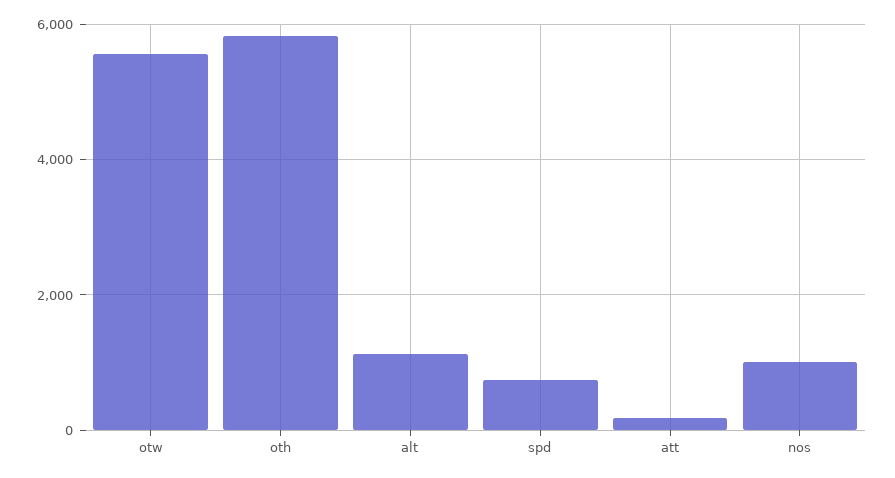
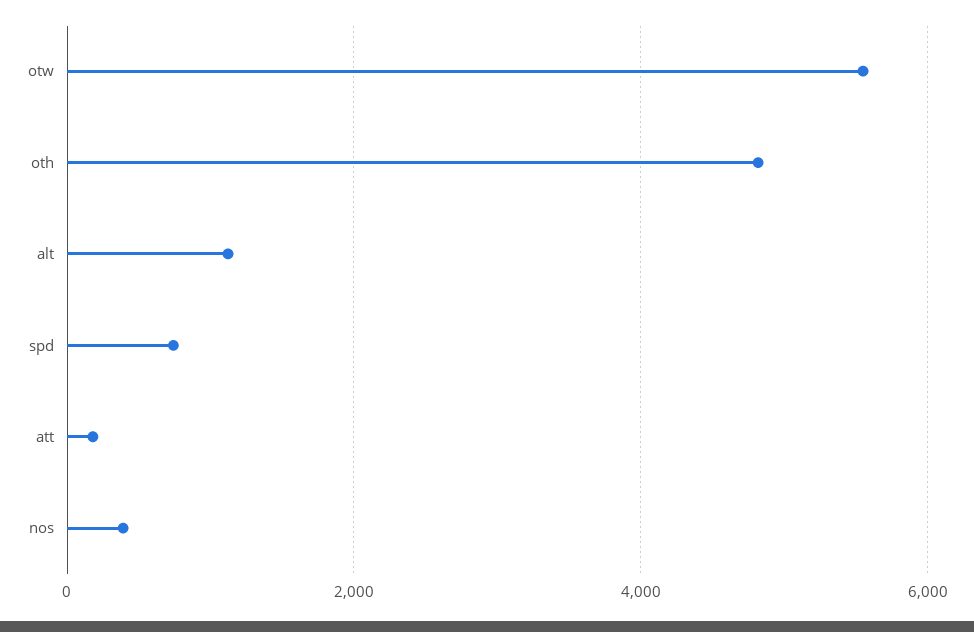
oth: 5800 -> 4800
nos: 1000 -> 400

